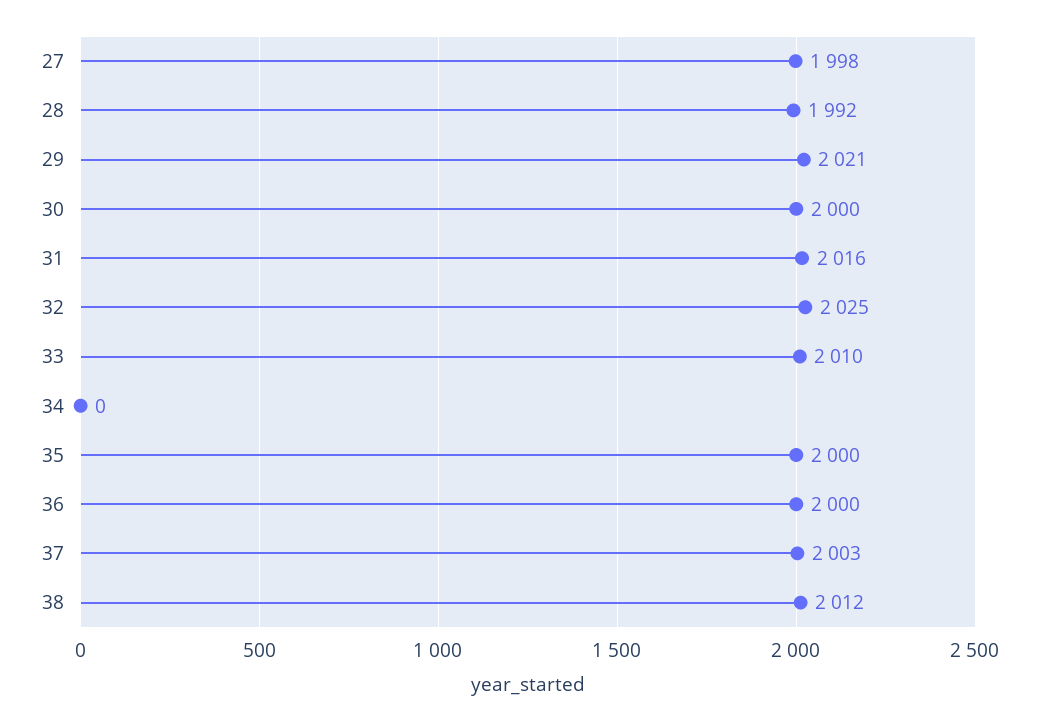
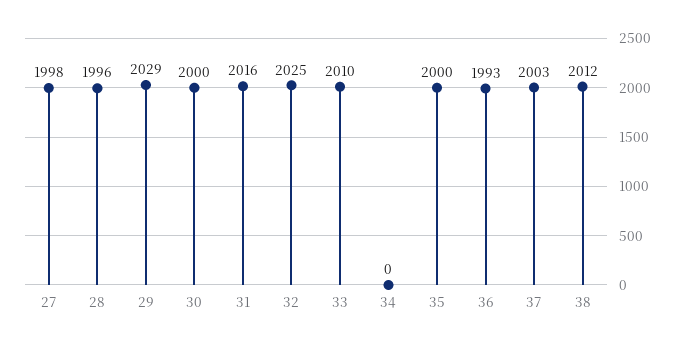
28: 1992 -> 1996
29: 2021 -> 2029
36: 2000 -> 1993

